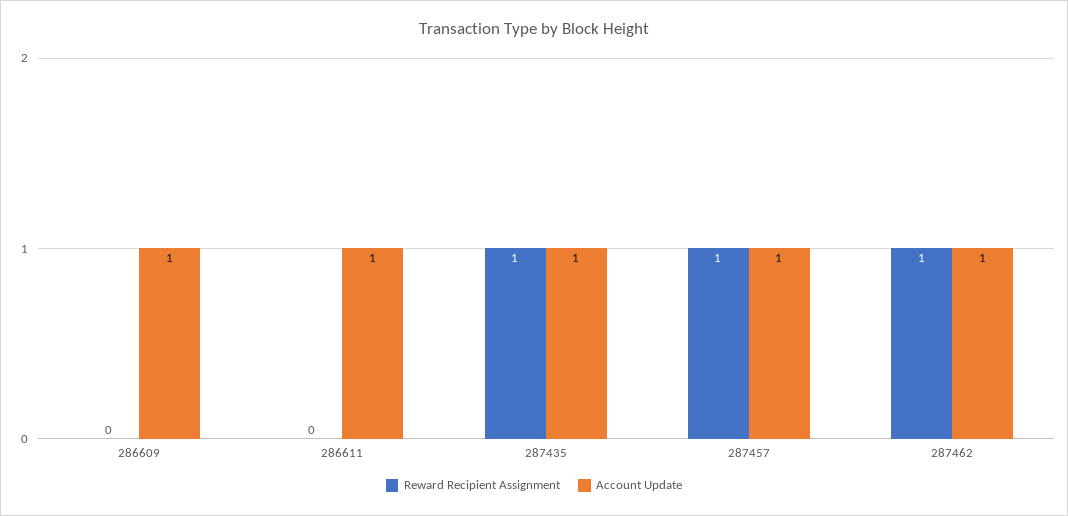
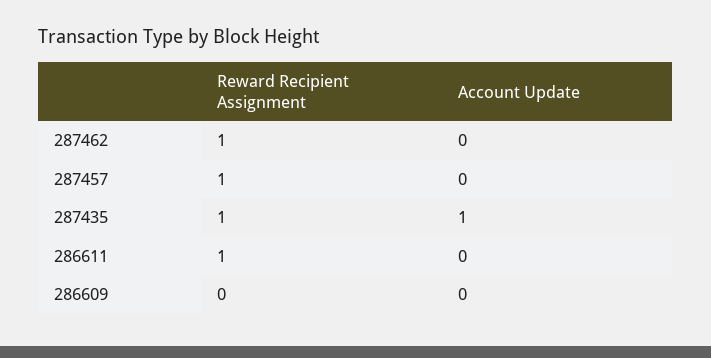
Account Update, 286609: 1 -> 0
Reward Recipient Assignment, 286611: 0 -> 1
Account Update, 286611: 1 -> 0
Account Update, 287457: 1 -> 0
Account Update, 287462: 1 -> 0

